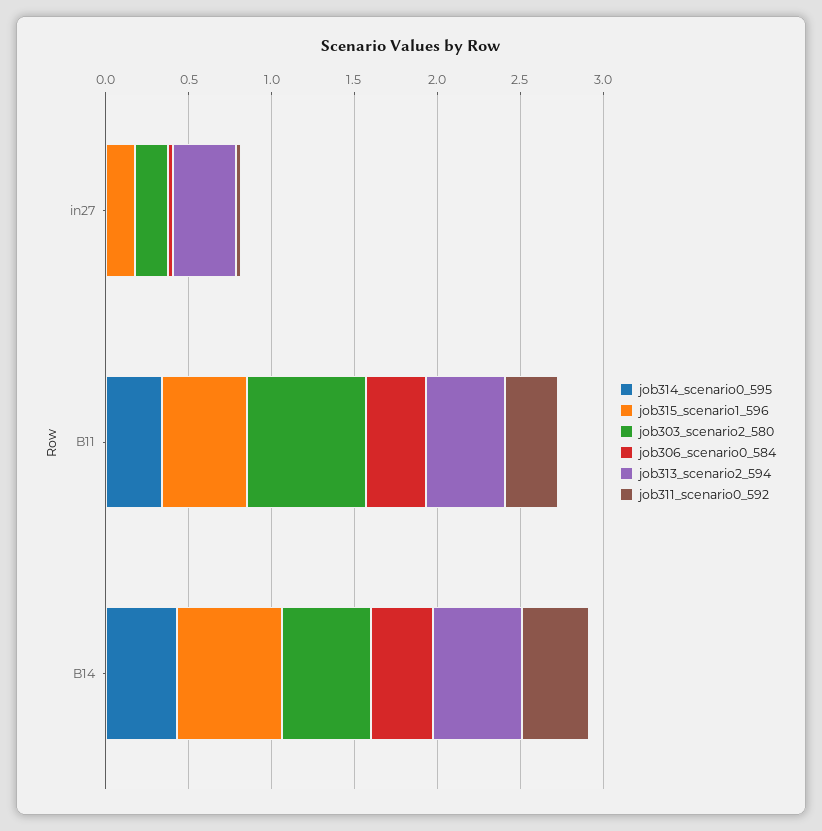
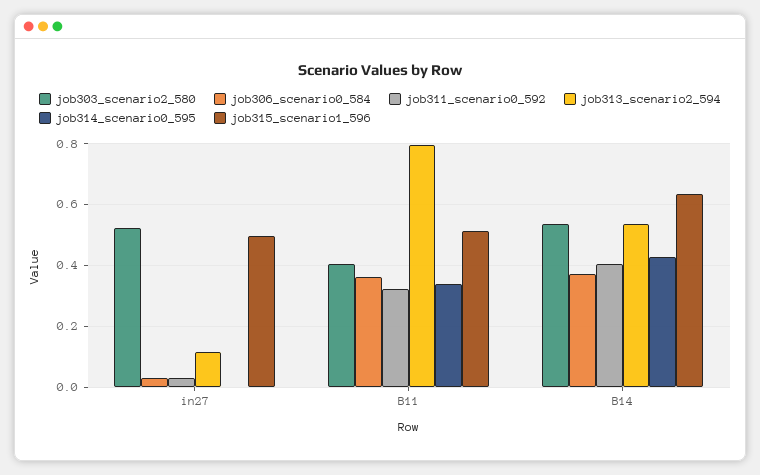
job315_scenario1_596, in27: 0.2 -> 0.5
job303_scenario2_580, in27: 0.2 -> 0.52
job313_scenario2_594, in27: 0.4 -> 0.12
job303_scenario2_580, B11: 0.7 -> 0.4
job313_scenario2_594, B11: 0.5 -> 0.8

